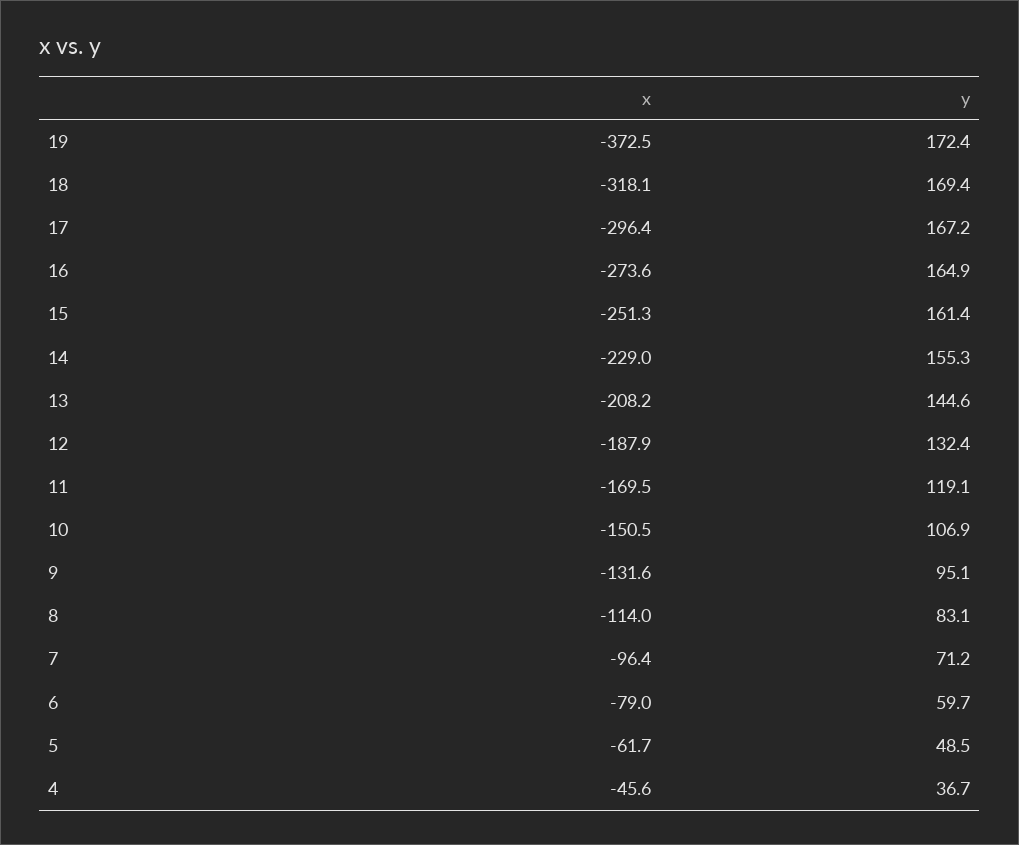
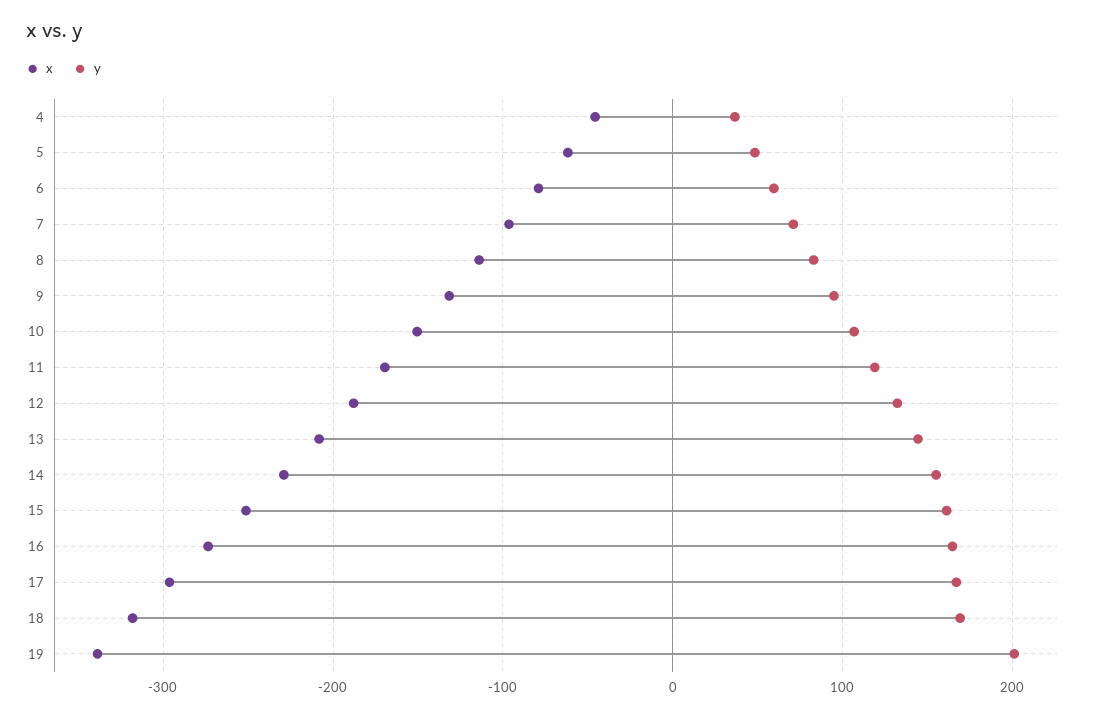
x, 19: -372.5 -> -340
y, 19: 172.4 -> 200

